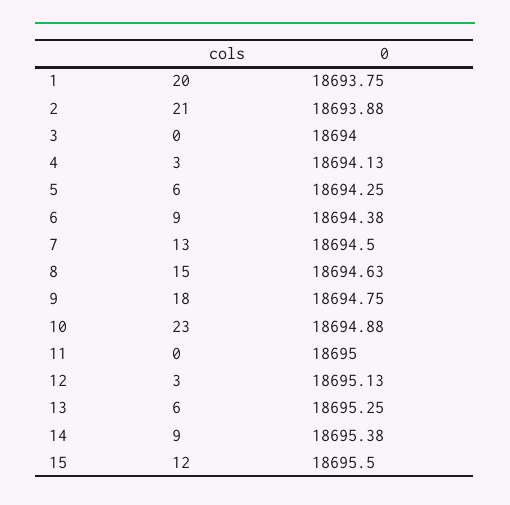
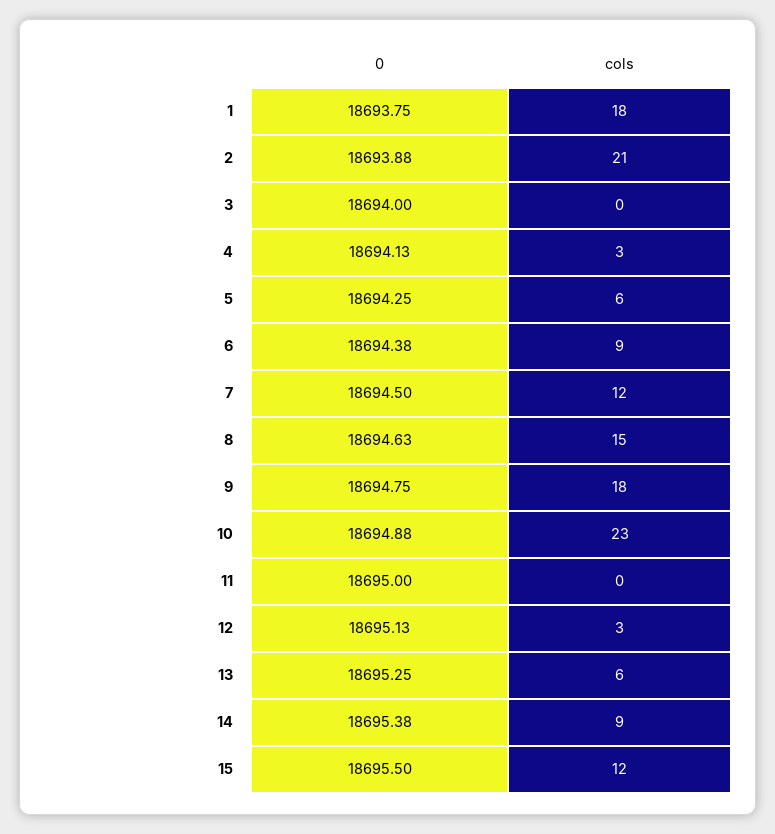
cols, 1: 20 -> 18
cols, 7: 13 -> 12

